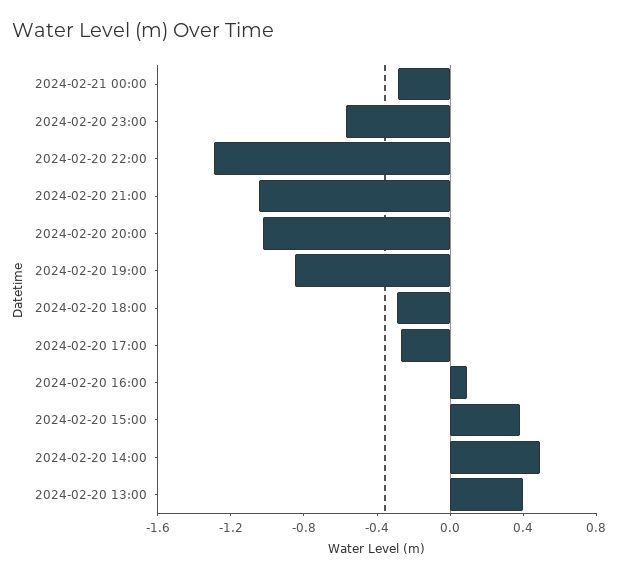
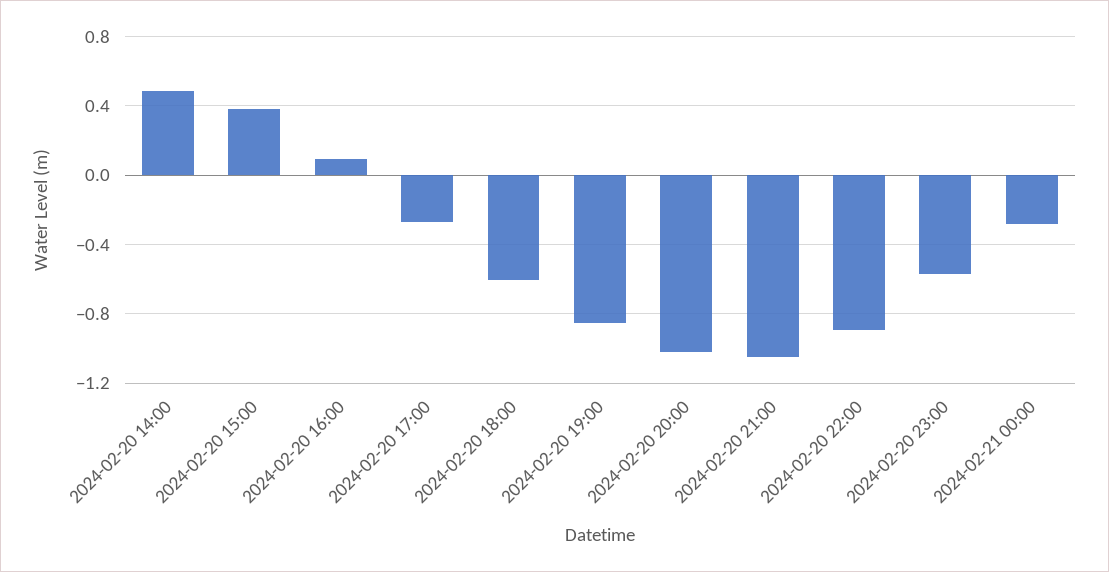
2024-02-20 22:00: -1.3 -> -0.9
2024-02-20 18:00: -0.3 -> -0.6
2024-02-20 13:00: 0.4 -> none

